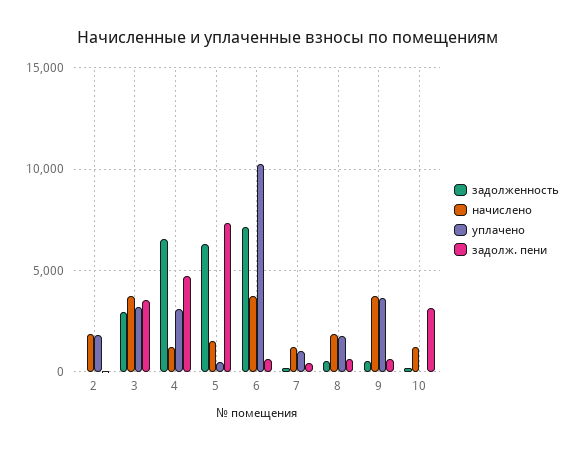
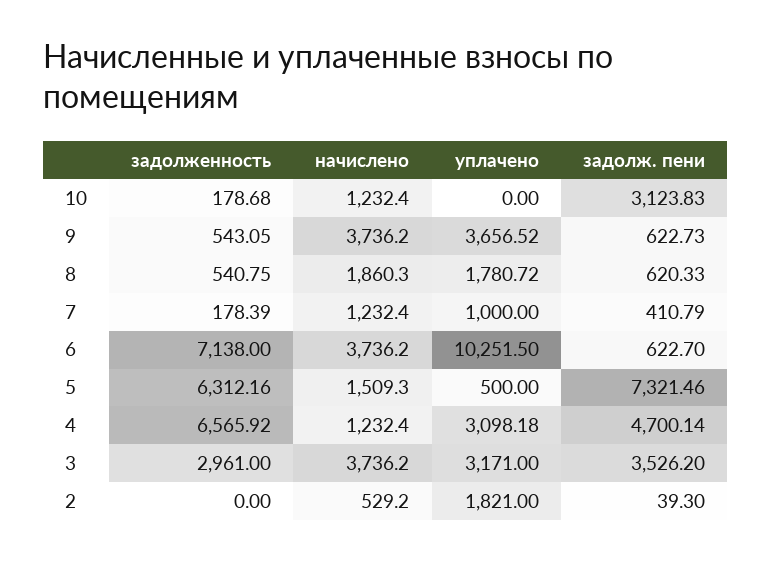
начислено, 2: 2000 -> 529.2

